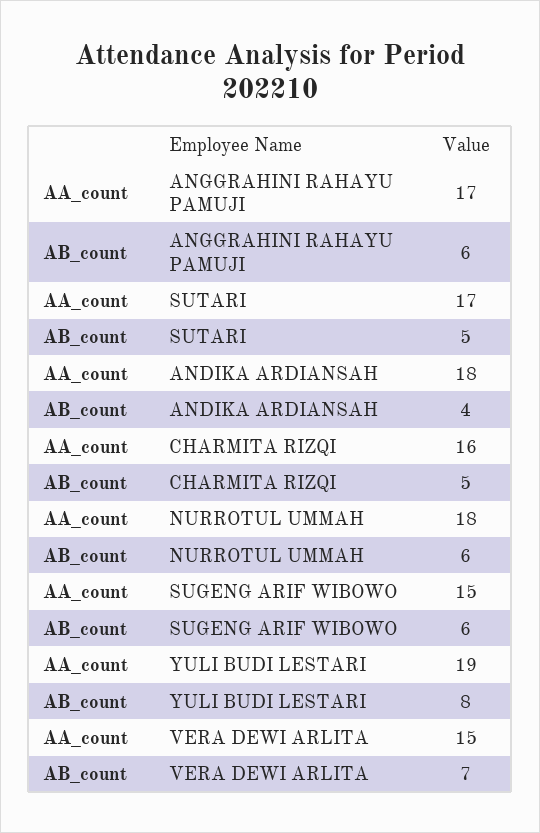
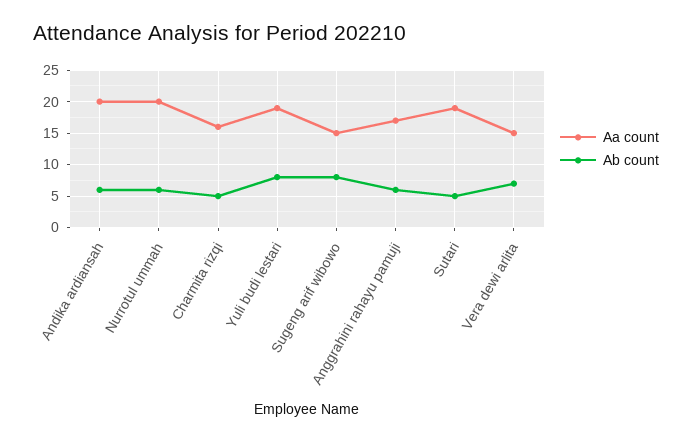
AA_count, SUTARI: 17 -> 19
AA_count, ANDIKA ARDIANSAH: 18 -> 20
AB_count, ANDIKA ARDIANSAH: 4 -> 6
AA_count, NURROTUL UMMAH: 18 -> 20
AB_count, SUGENG ARIF WIBOWO: 6 -> 8

